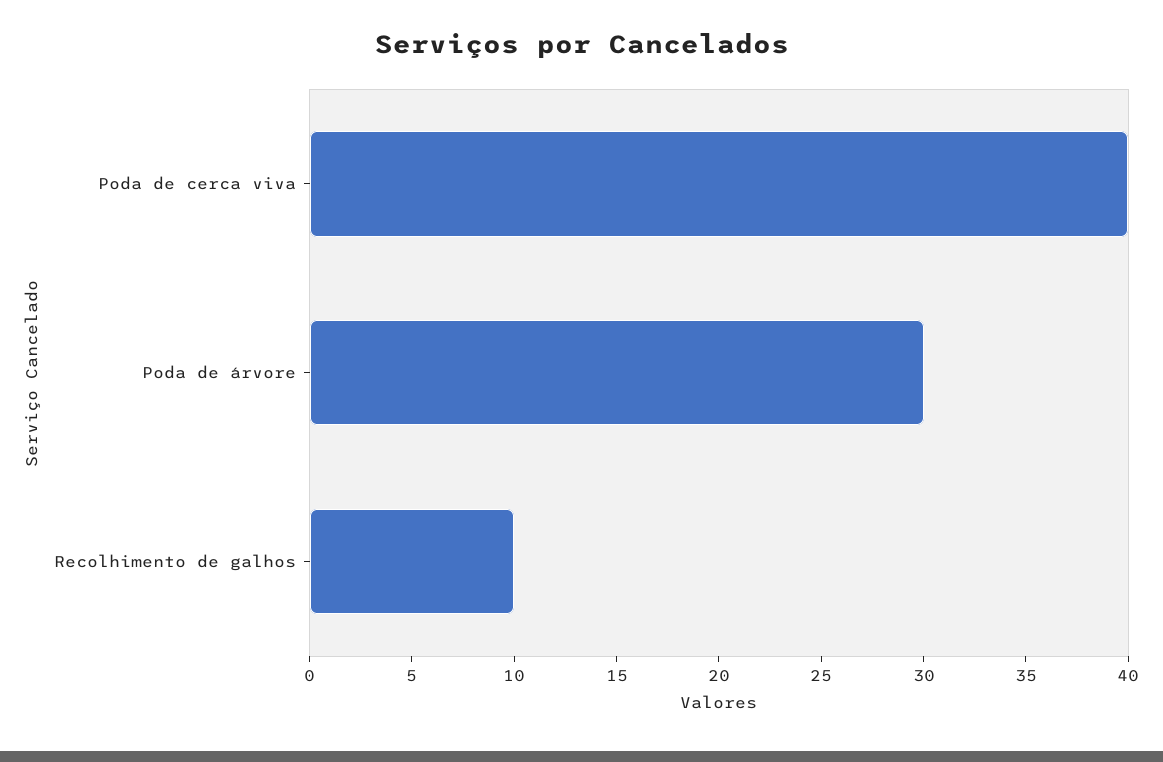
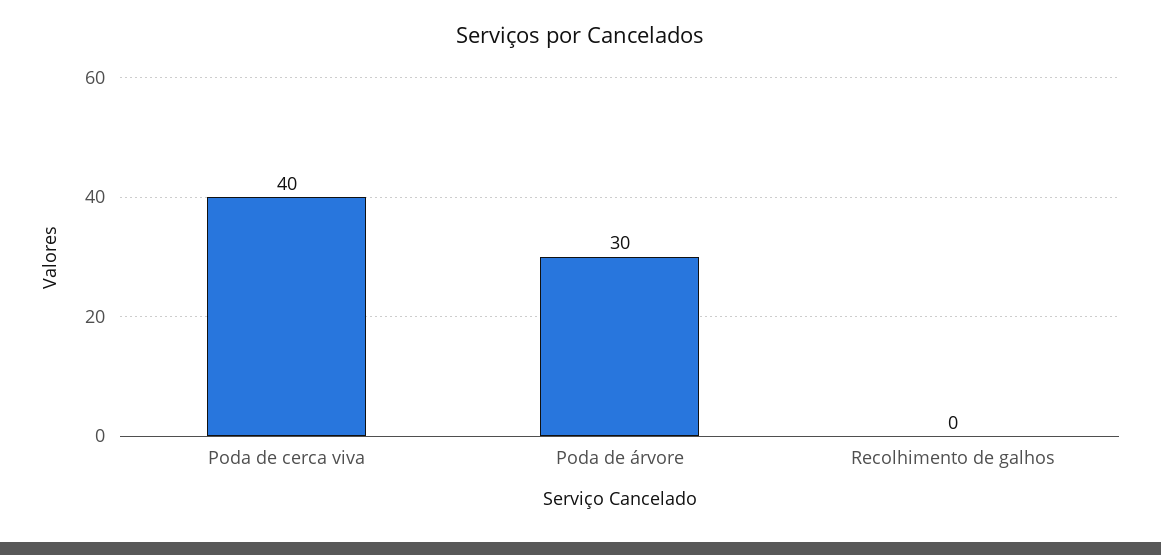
Recolhimento de galhos: 10 -> 0

